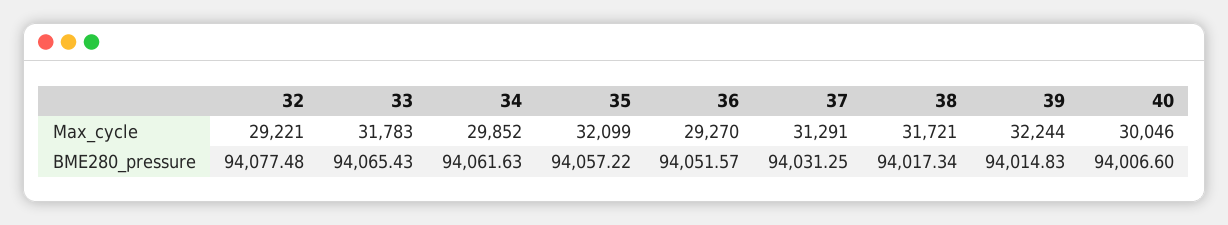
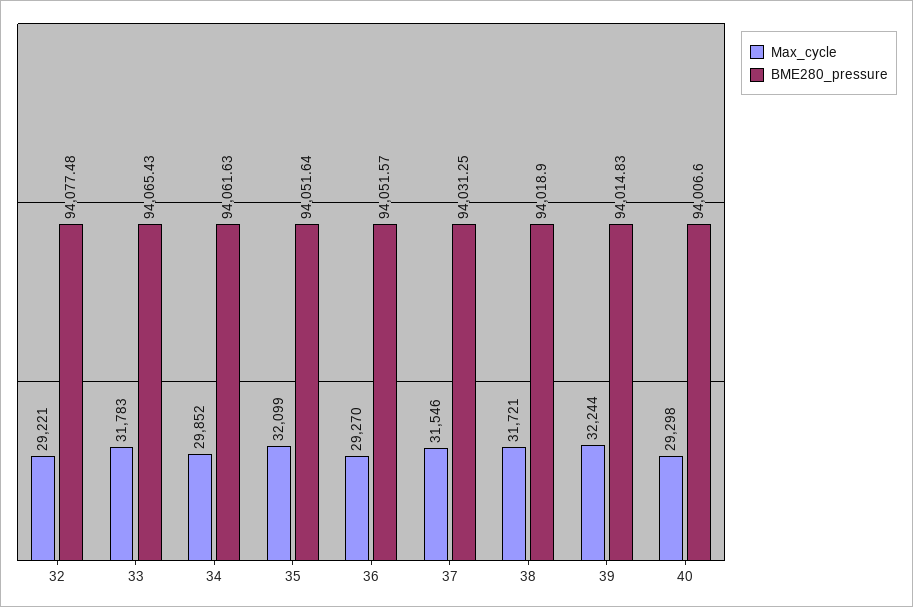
Max_cycle, 37: 31291 -> 31546
Max_cycle, 40: 30046 -> 29298
BME280_pressure, 35: 94057.22 -> 94051.64
BME280_pressure, 38: 94017.34 -> 94018.9

